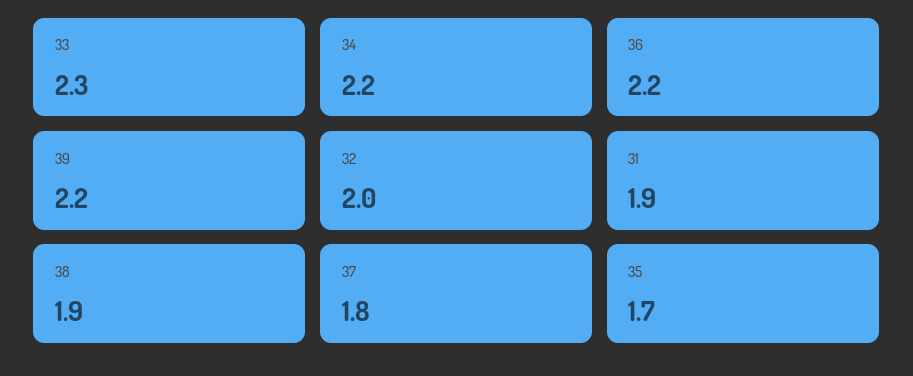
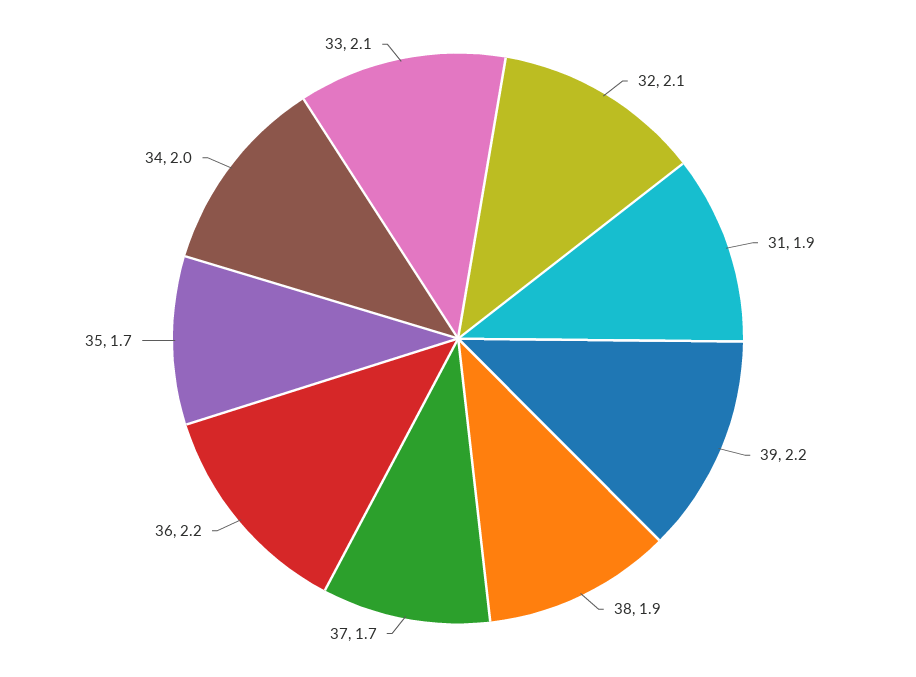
33: 2.3 -> 2.1
34: 2.2 -> 2
32: 2 -> 2.1
37: 1.8 -> 1.7

